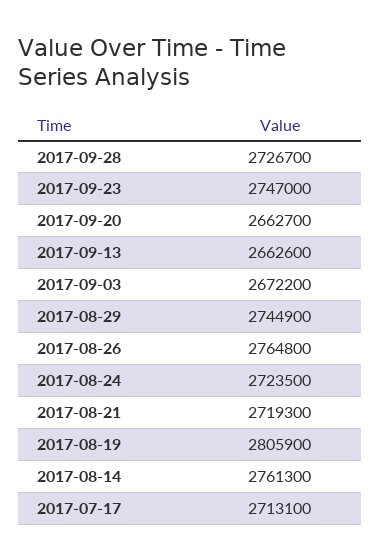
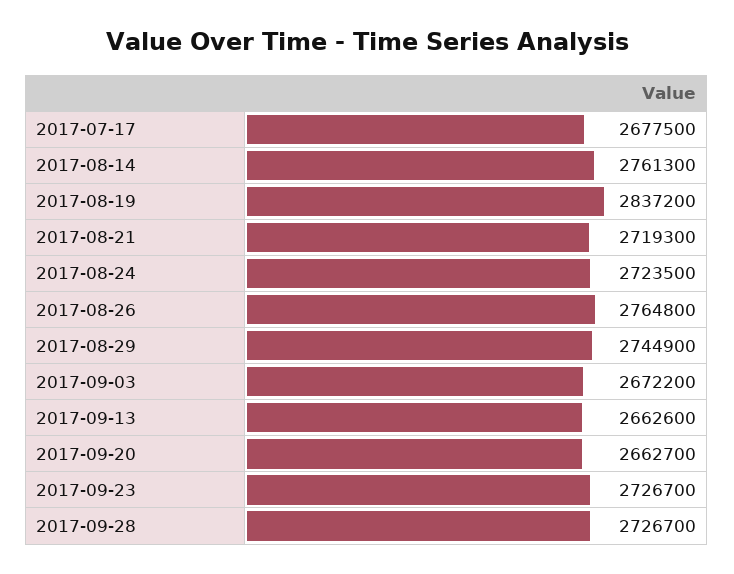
2017-09-23: 2747000 -> 2726700
2017-08-19: 2805900 -> 2837200
2017-07-17: 2713100 -> 2677500

